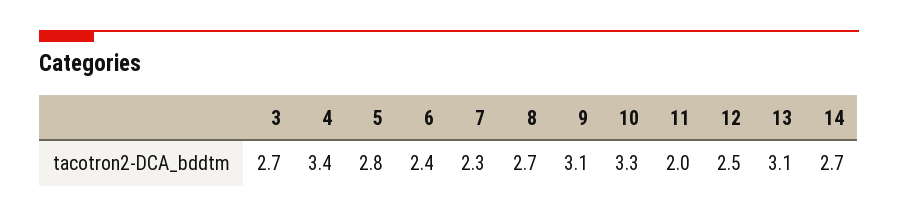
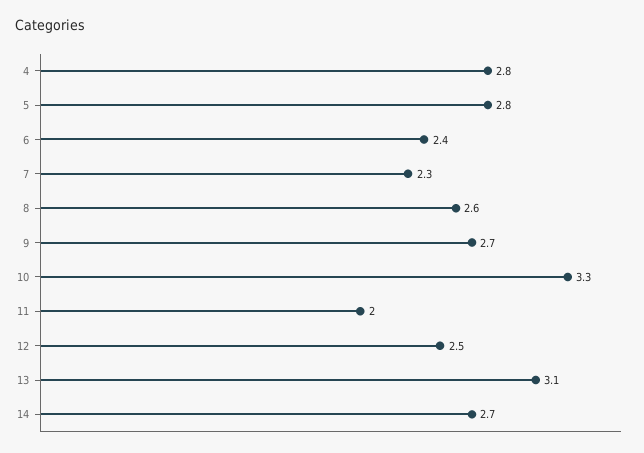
3: 2.7 -> none
4: 3.4 -> 2.8
8: 2.7 -> 2.6
9: 3.1 -> 2.7

